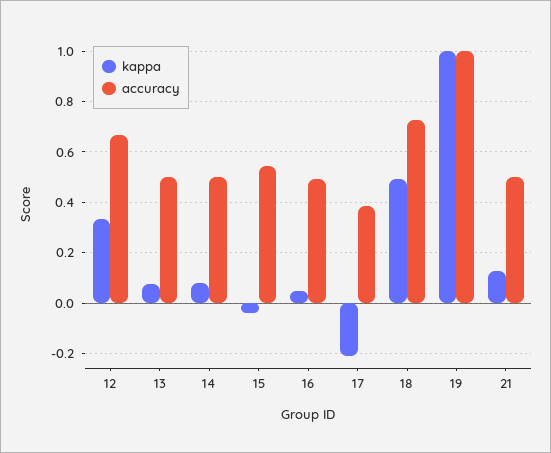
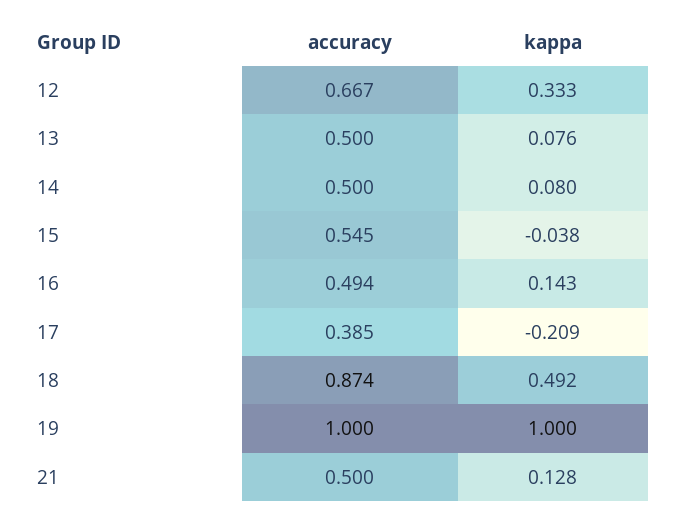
kappa, 16: 0.05 -> 0.143
accuracy, 18: 0.725 -> 0.874

